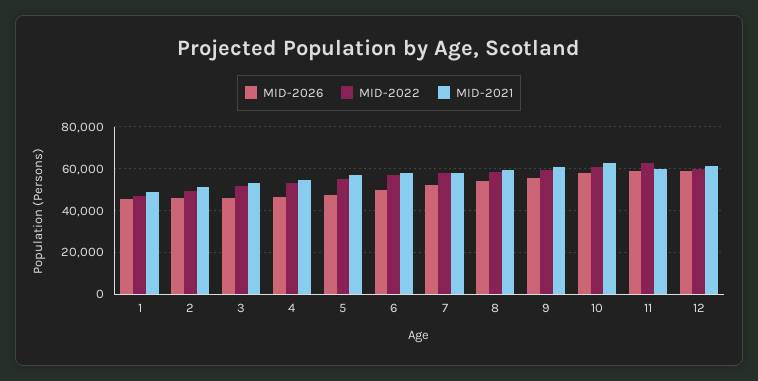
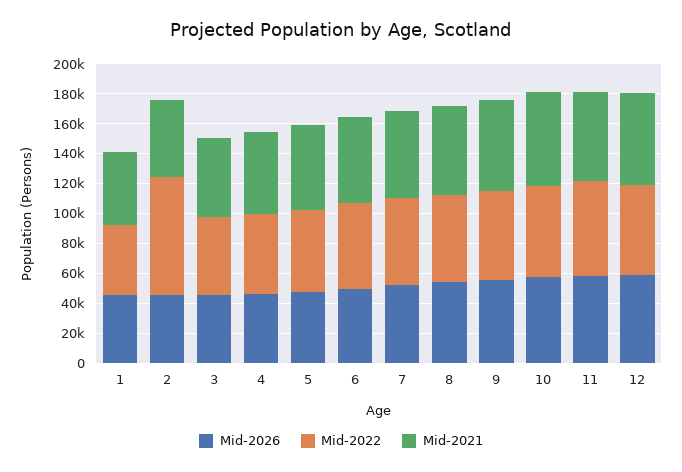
MID-2022, 2: 50000 -> 80000

